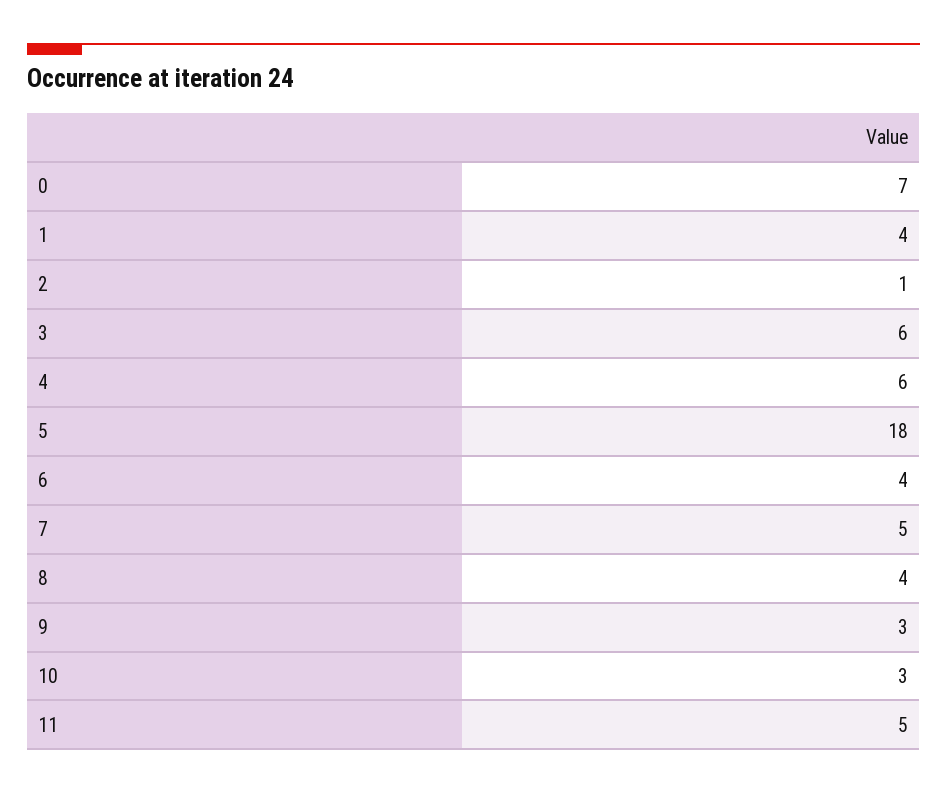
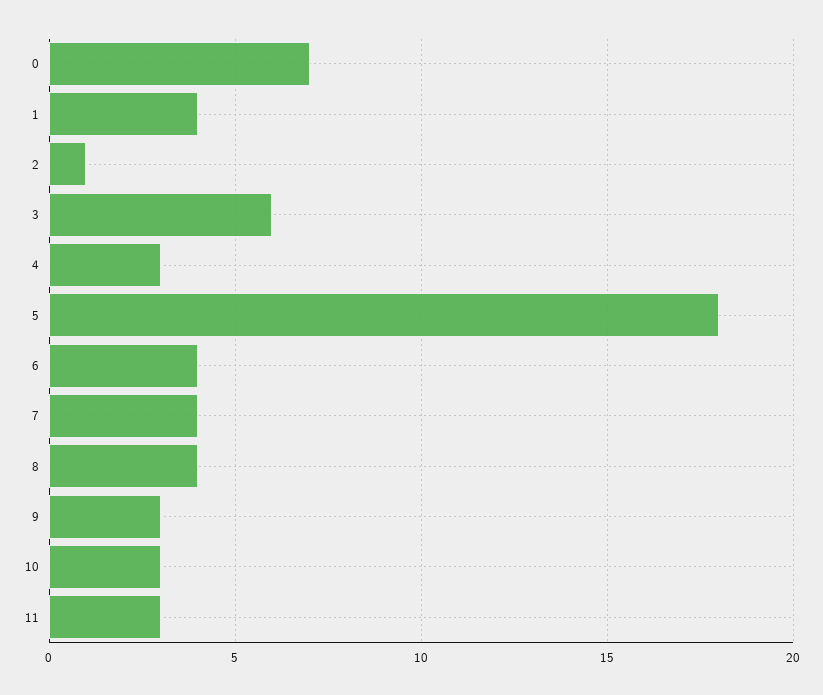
4: 6 -> 3
7: 5 -> 4
11: 5 -> 3

